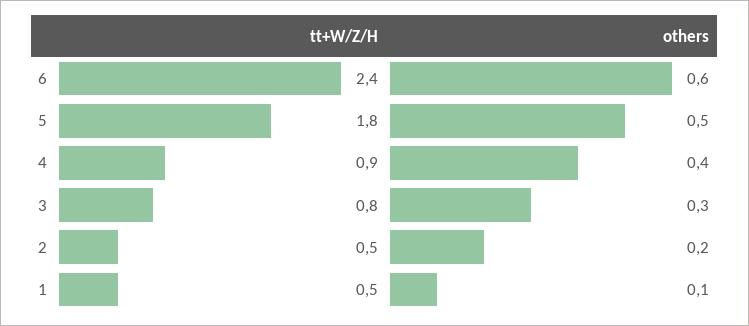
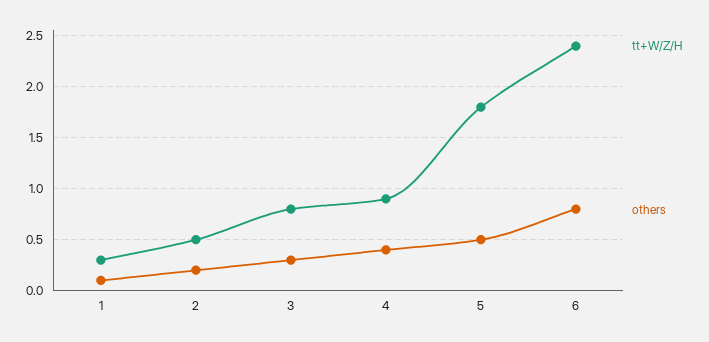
others, 6: 0.6 -> 0.8
tt+W/Z/H, 1: 0.5 -> 0.3

